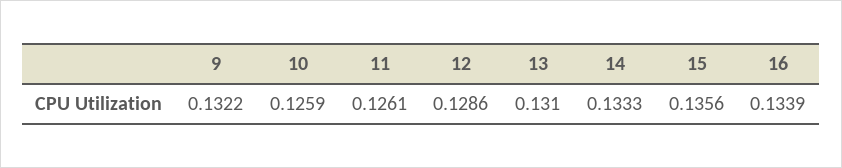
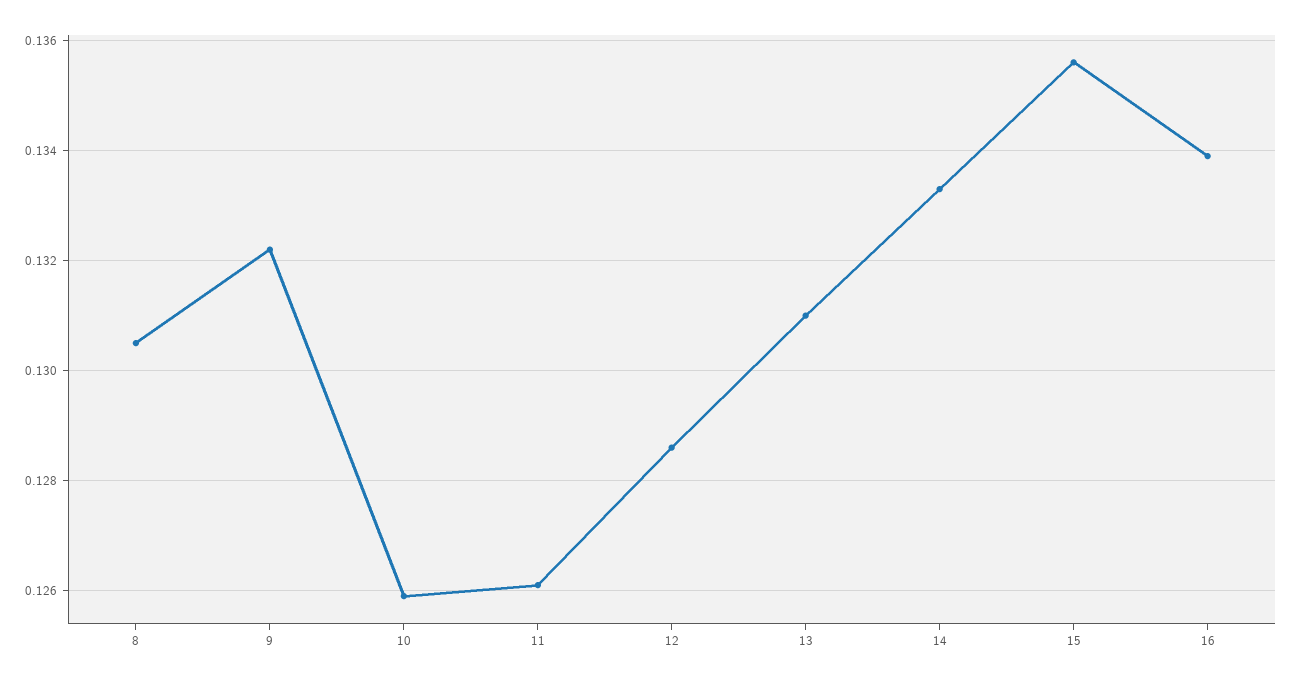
8: none -> 0.1305

